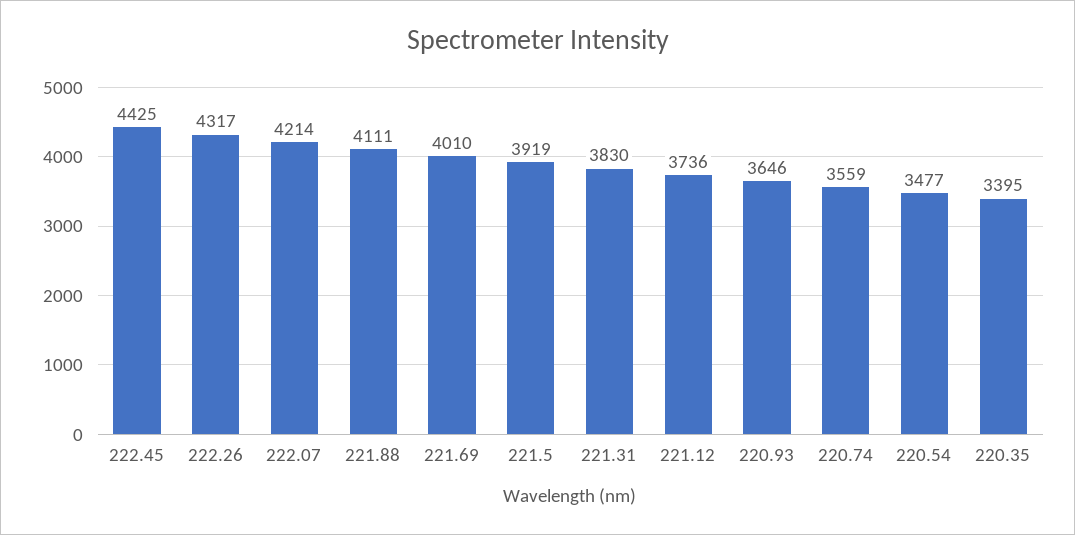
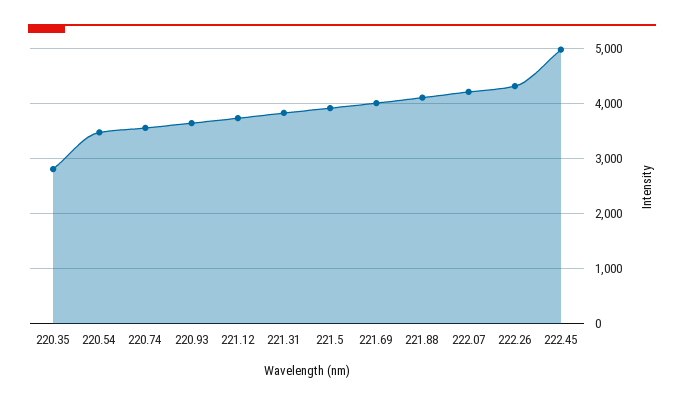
222.45: 4425 -> 5000
220.35: 3395 -> 2800

